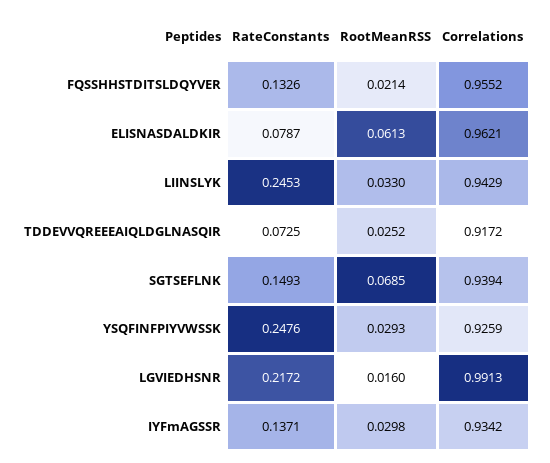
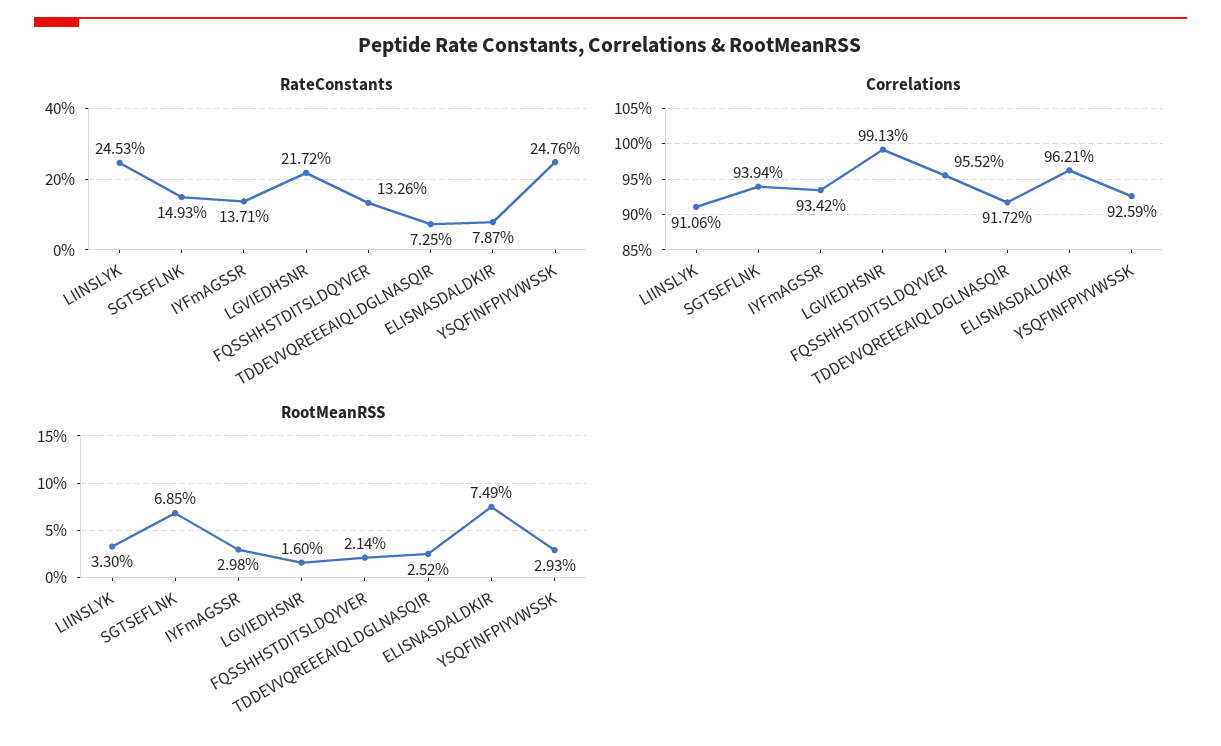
RootMeanRSS, ELISNASDALDKIR: 0.0613 -> 0.0749
Correlations, LIINSLYK: 0.9429 -> 0.9106

